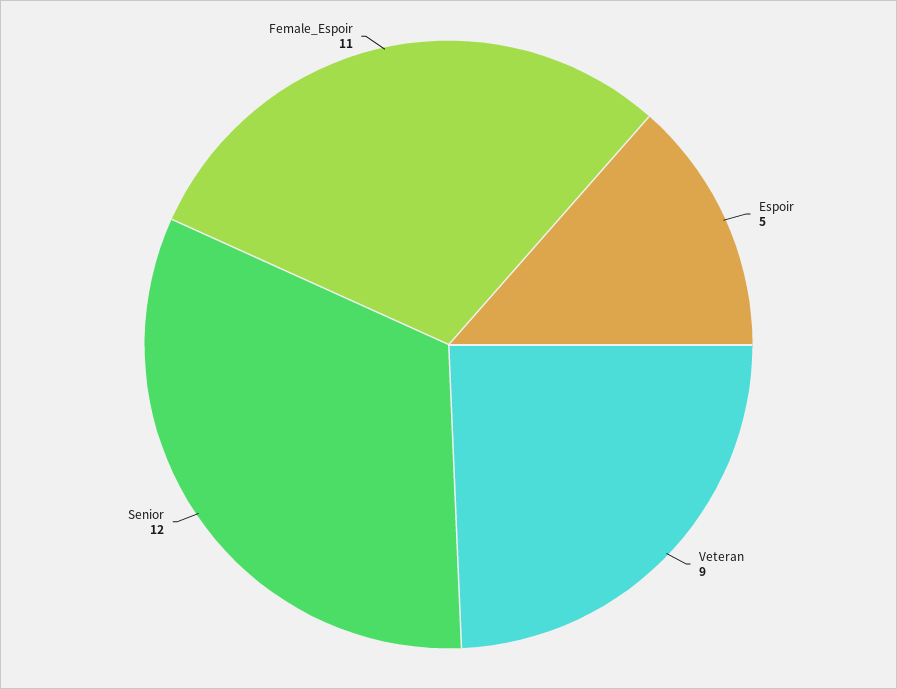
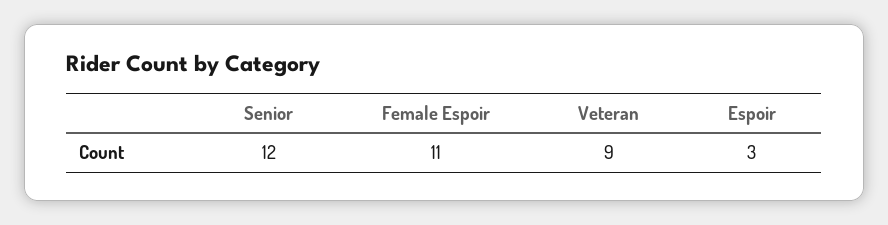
Espoir: 5 -> 3

